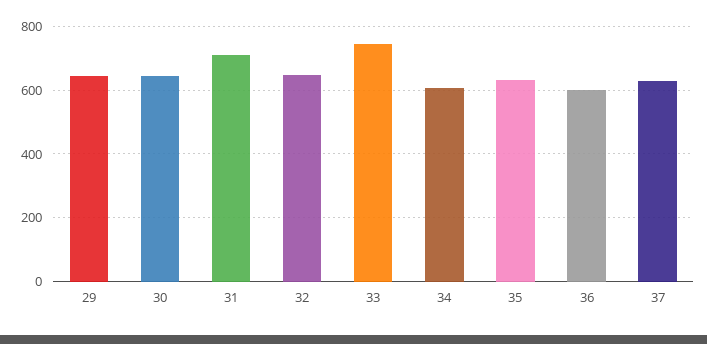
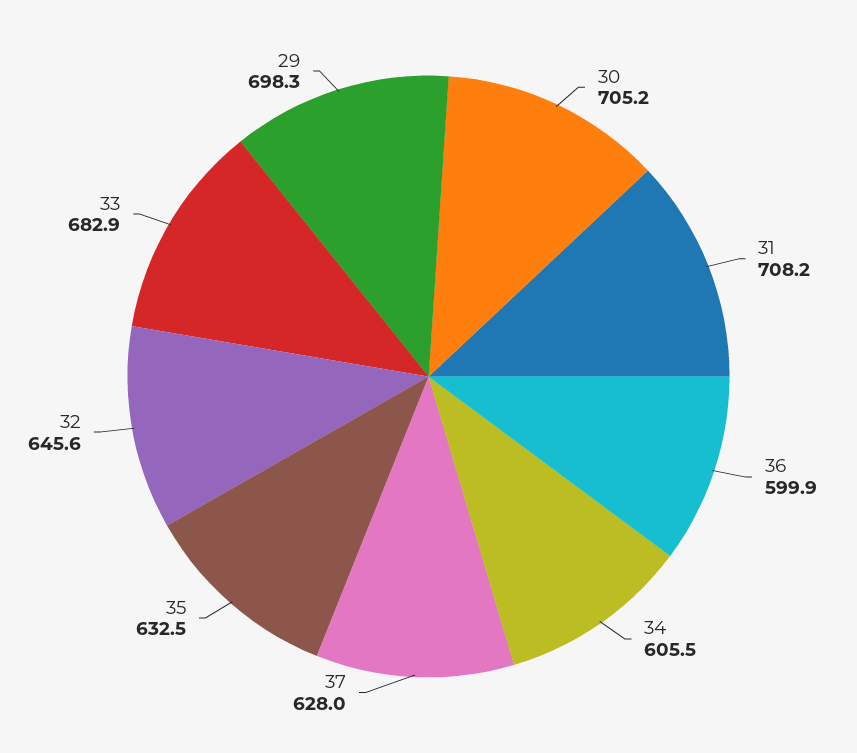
29: 640 -> 698.3
30: 640 -> 705.2
33: 740 -> 682.9

